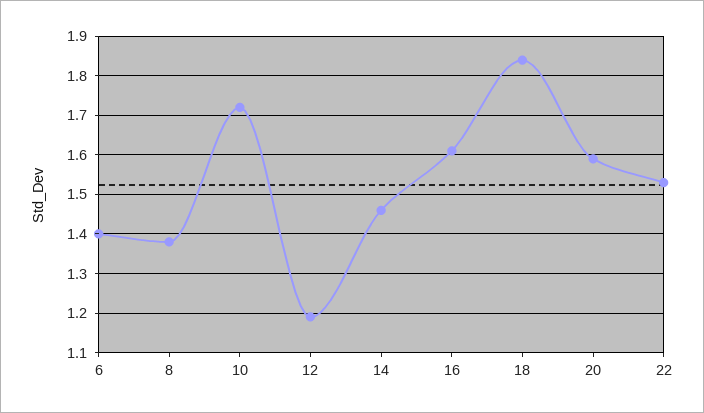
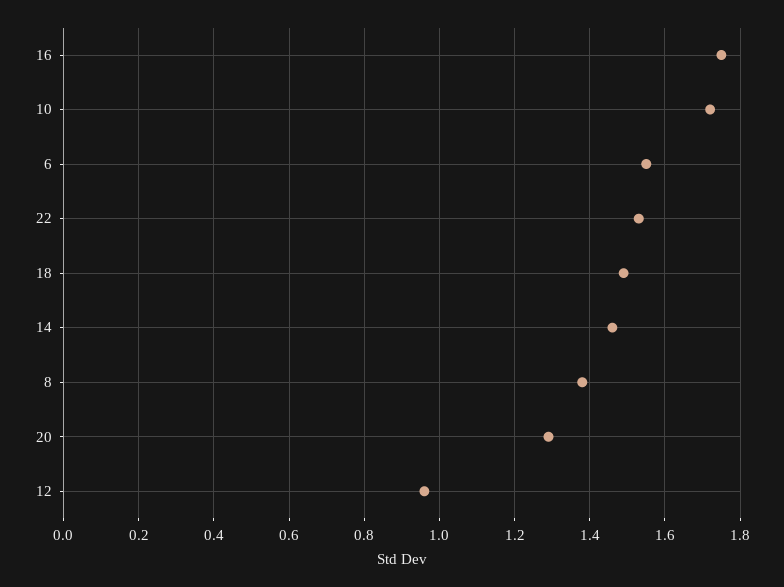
6: 1.4 -> 1.55
12: 1.2 -> 0.95
16: 1.6 -> 1.75
18: 1.85 -> 1.5
20: 1.6 -> 1.3

